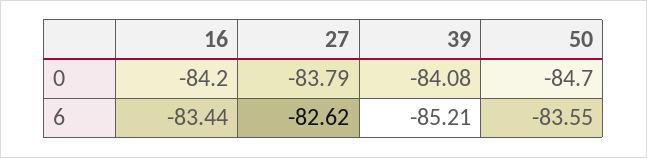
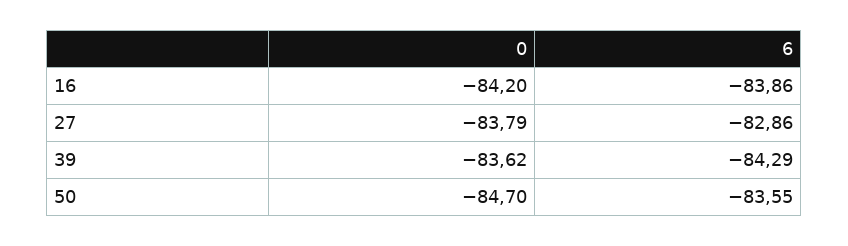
39, 0: -84.08 -> -83.62
16, 6: -83.44 -> -83.86
27, 6: -82.62 -> -82.86
39, 6: -85.21 -> -84.29

